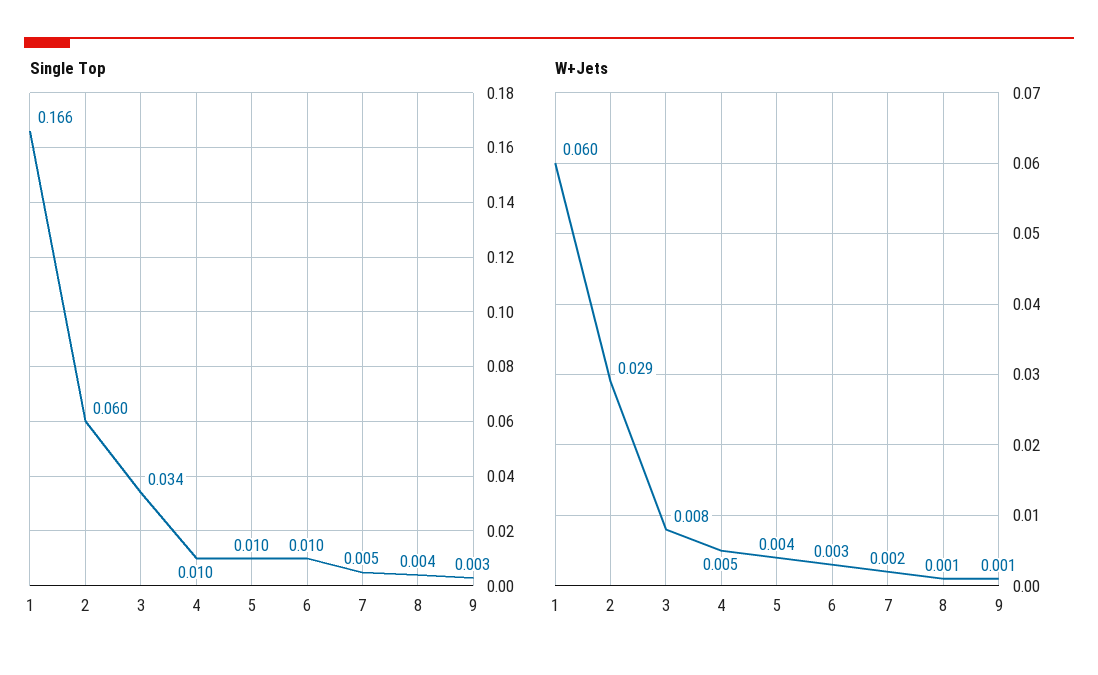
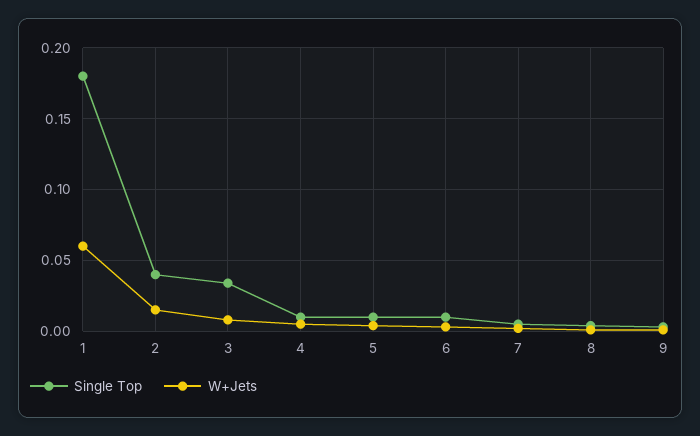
Single Top, 1: 0.166 -> 0.18
Single Top, 2: 0.06 -> 0.04
W+Jets, 2: 0.029 -> 0.015

